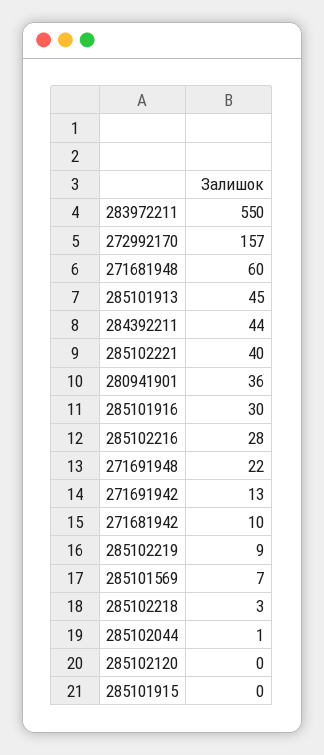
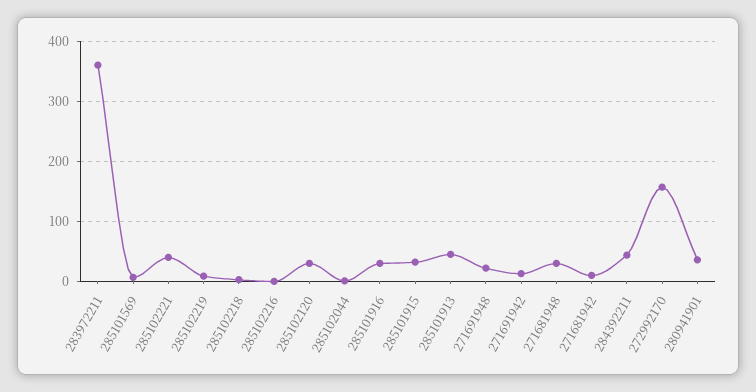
283972211: 550 -> 360
271681948: 60 -> 30
285102216: 28 -> 0
285102120: 0 -> 30
285101915: 0 -> 30

